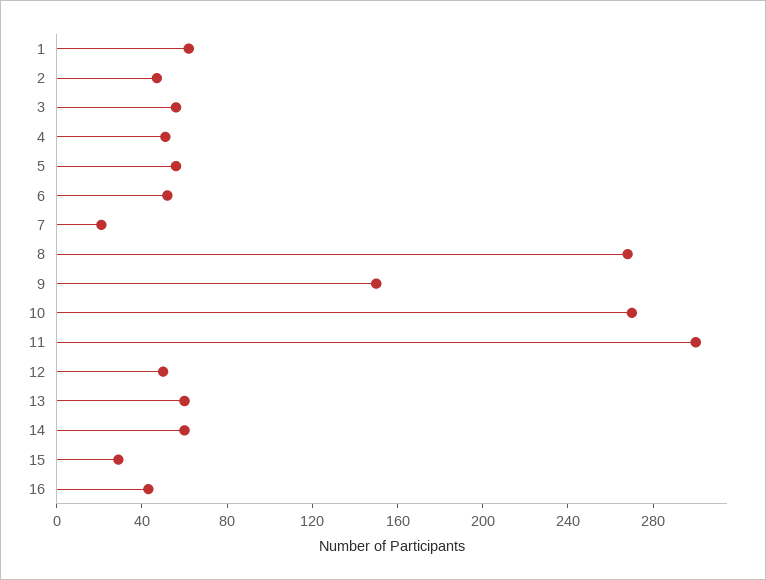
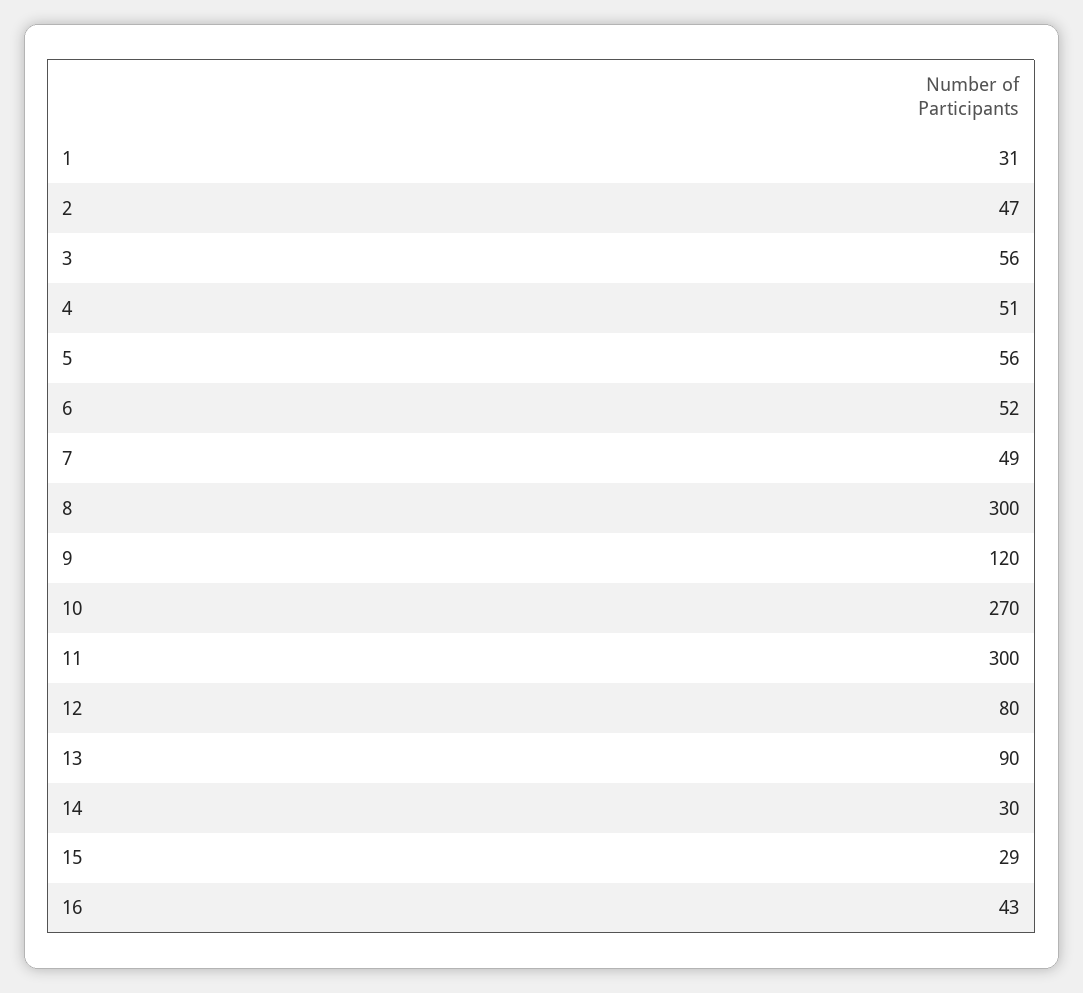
1: 60 -> 31
7: 20 -> 49
8: 270 -> 300
9: 150 -> 120
12: 50 -> 80
13: 60 -> 90
14: 60 -> 30

